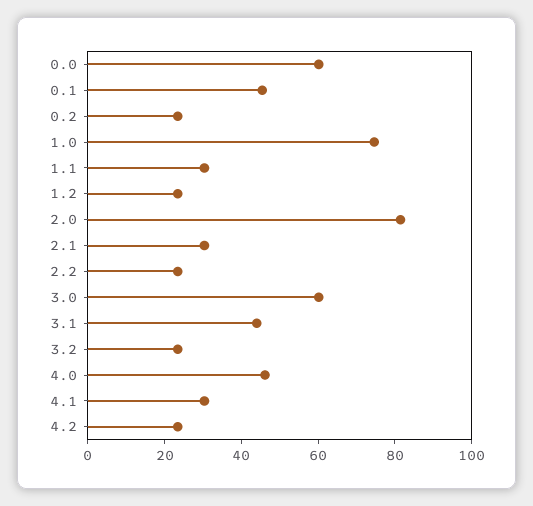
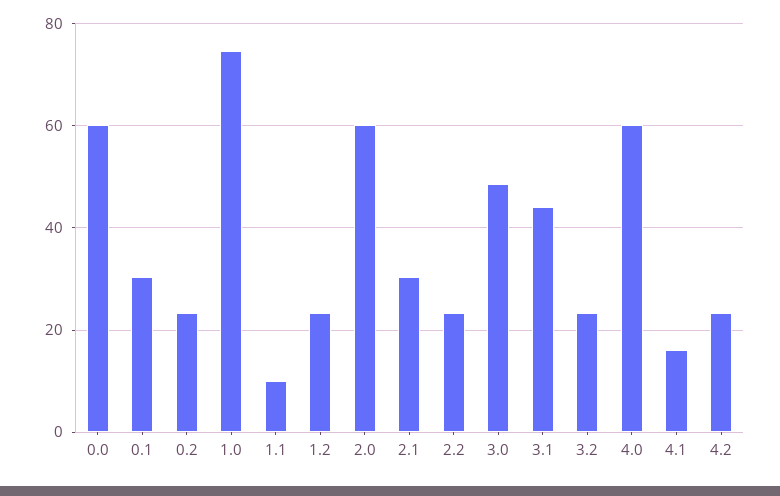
0.1: 45 -> 30
1.1: 30 -> 10
2.0: 80 -> 60
3.0: 60 -> 48
4.0: 45 -> 60
4.1: 30 -> 16

